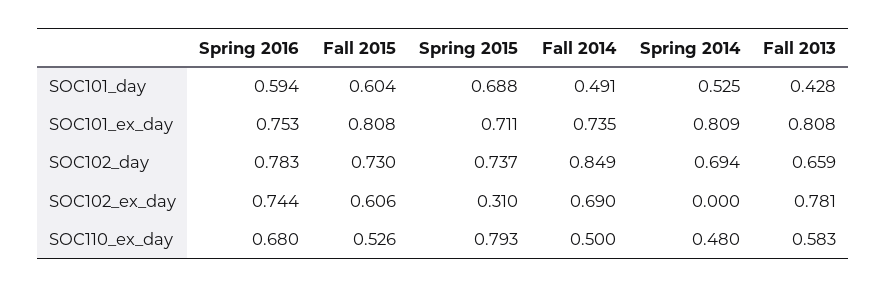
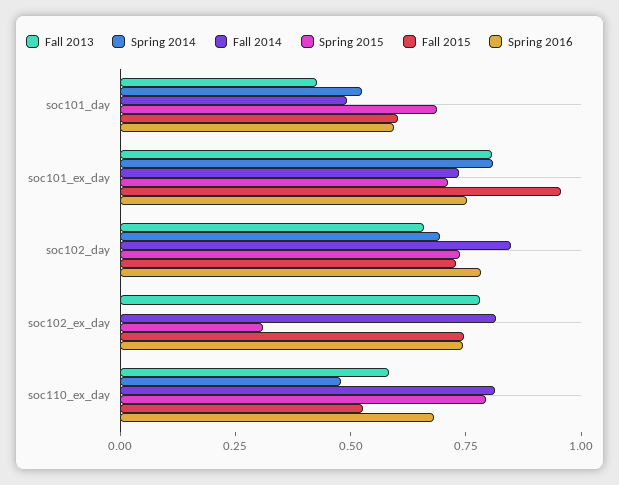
Fall 2015, SOC101_ex_day: 0.808 -> 0.95
Fall 2015, SOC102_ex_day: 0.606 -> 0.75
Fall 2014, SOC102_ex_day: 0.69 -> 0.8
Fall 2014, SOC110_ex_day: 0.5 -> 0.8

